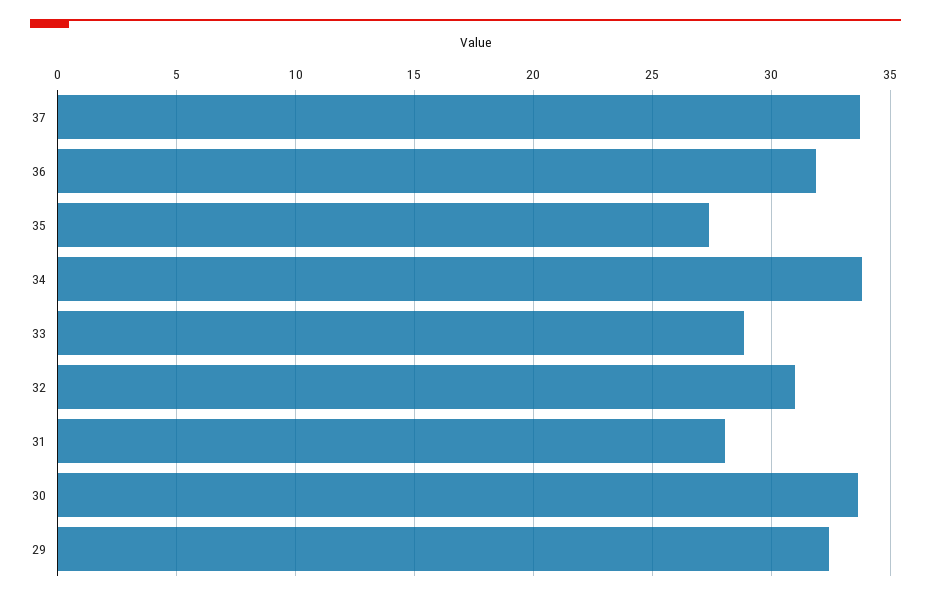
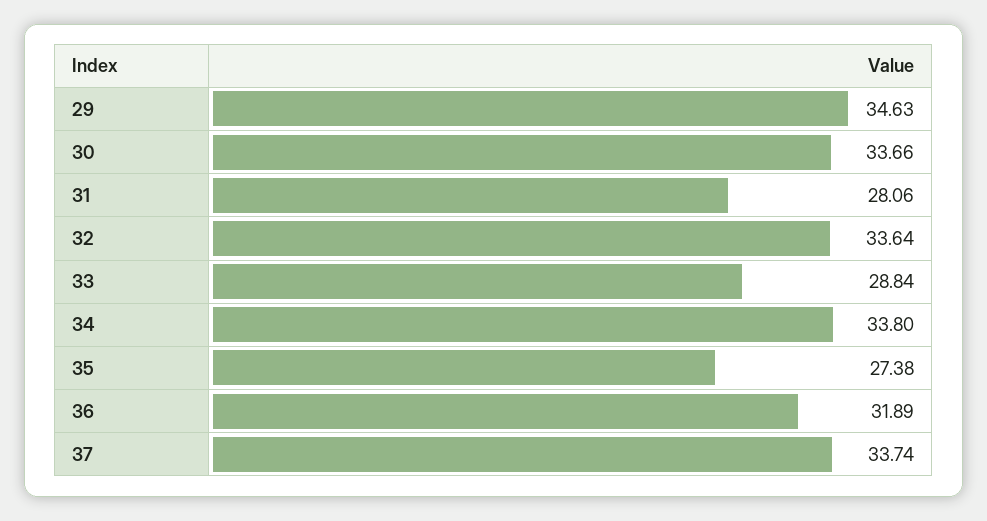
32: 31 -> 33.64
29: 32.5 -> 34.63

